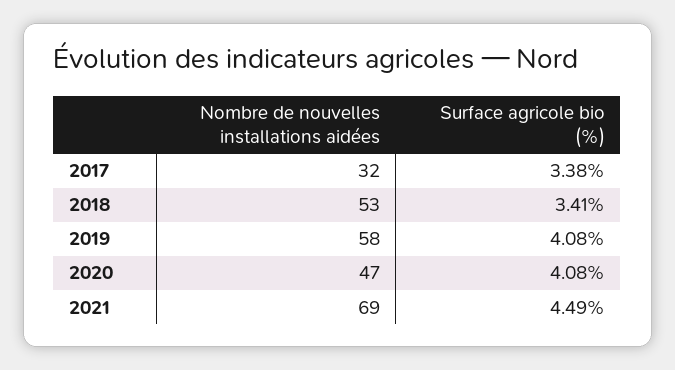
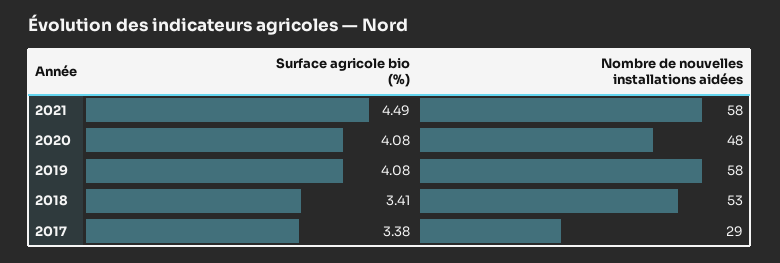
Nombre de nouvelles installations aidées, 2017: 32 -> 29
Nombre de nouvelles installations aidées, 2020: 47 -> 48
Nombre de nouvelles installations aidées, 2021: 69 -> 58

